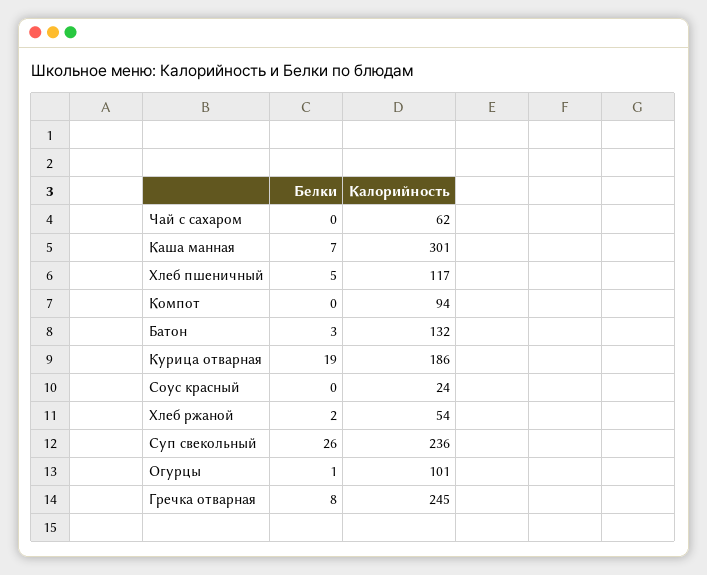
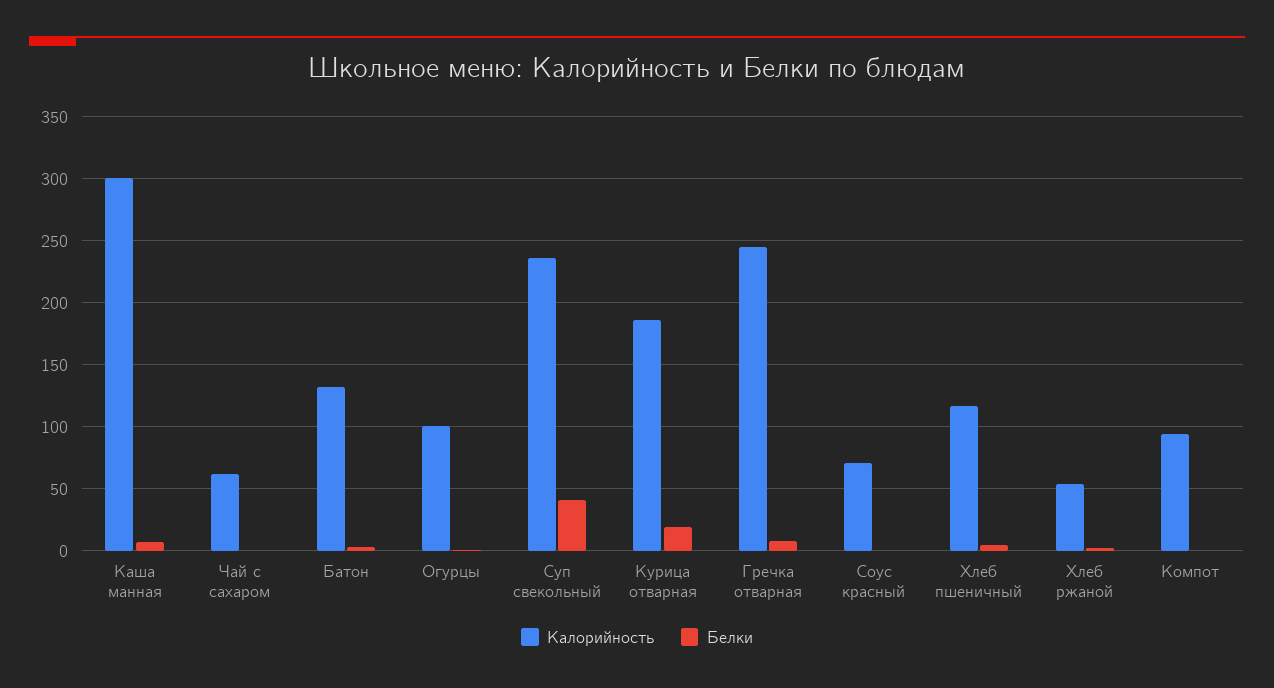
Калорийность, Соус красный: 24 -> 70
Белки, Суп свекольный: 26 -> 40

